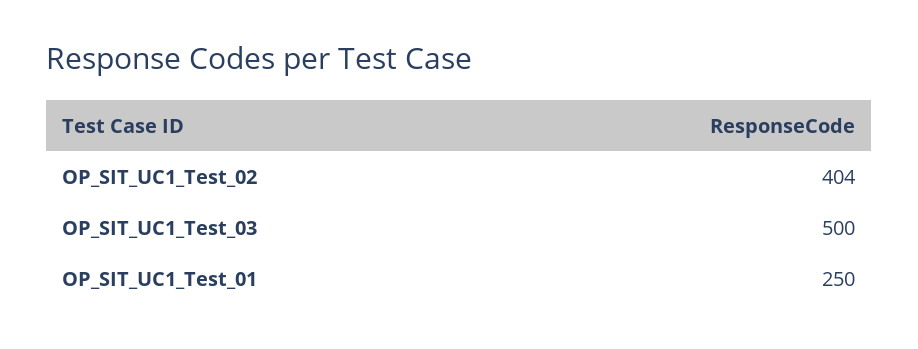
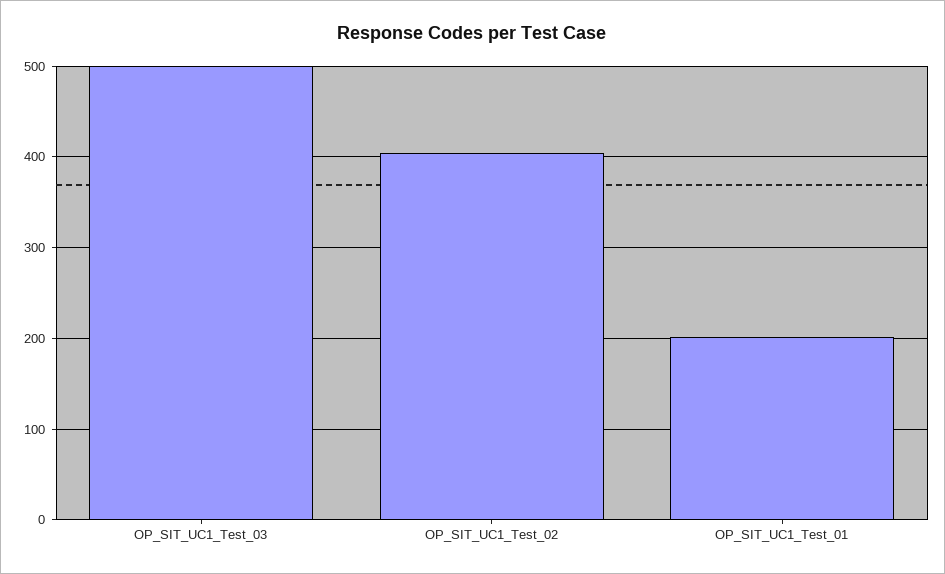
OP_SIT_UC1_Test_01: 250 -> 200

